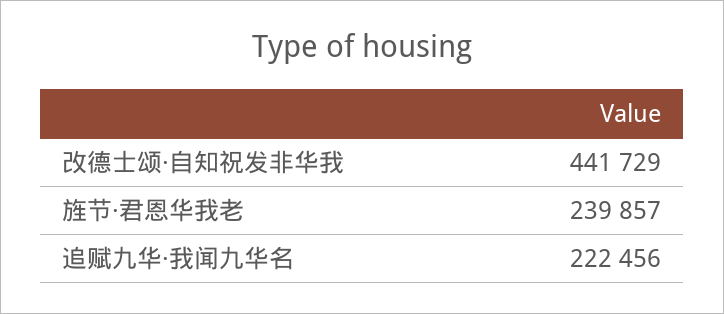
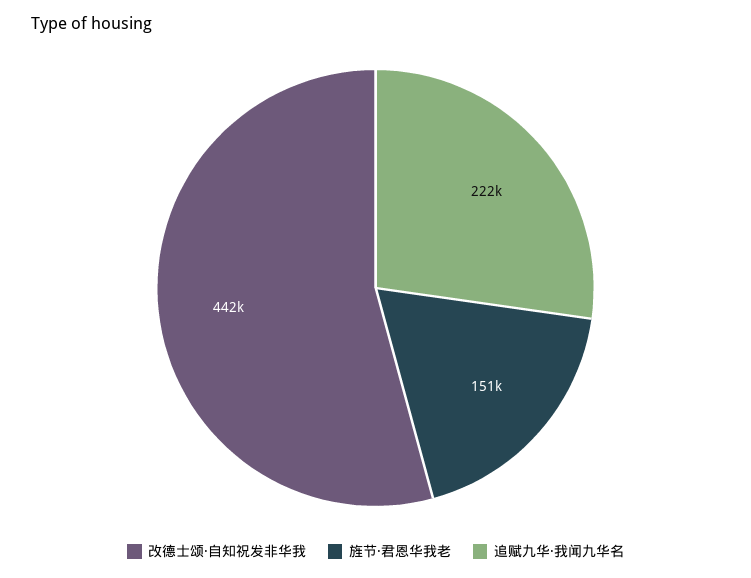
旌节·君恩华我老: 239857 -> 151000

